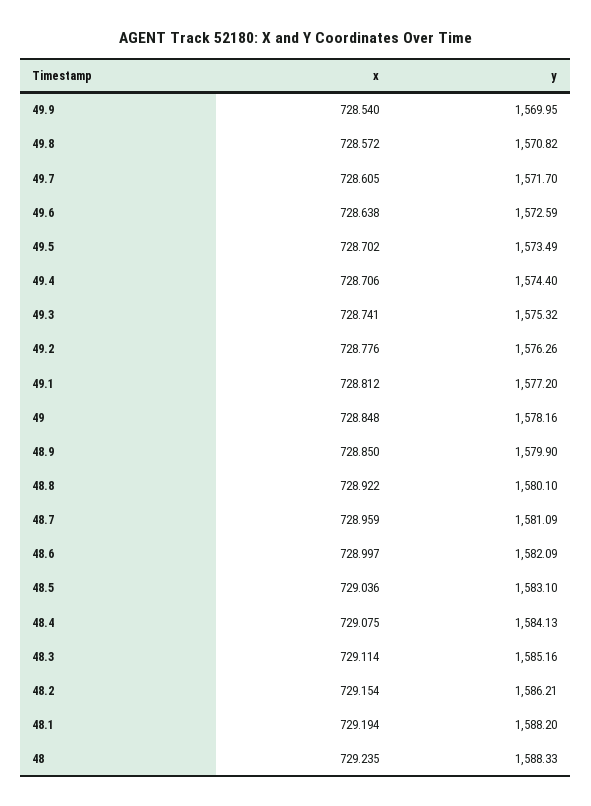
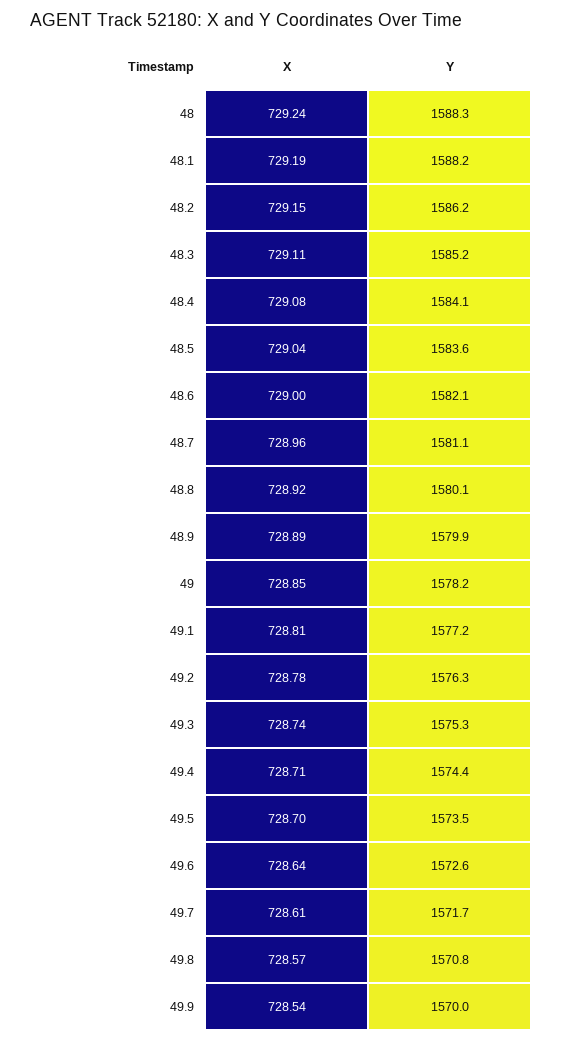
x, 48.9: 728.85 -> 728.89
y, 48.5: 1583.1 -> 1583.6

